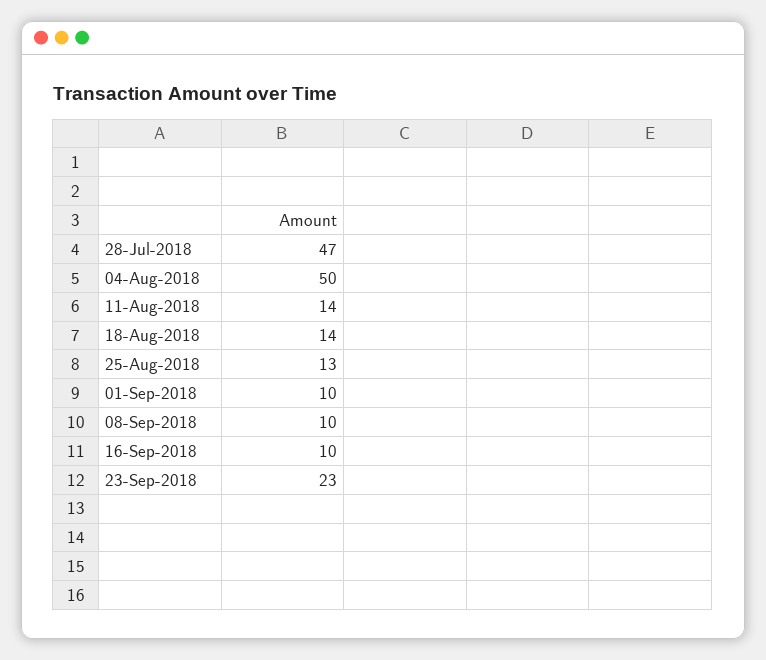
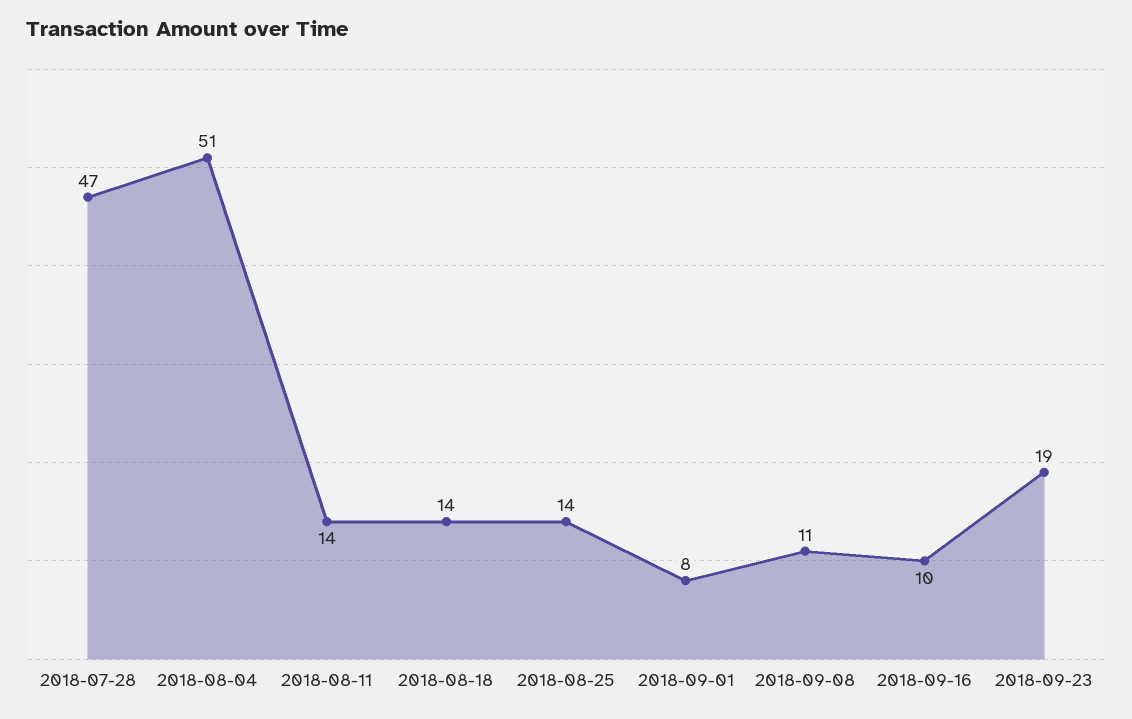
04-Aug-2018: 50 -> 51
25-Aug-2018: 13 -> 14
01-Sep-2018: 10 -> 8
08-Sep-2018: 10 -> 11
23-Sep-2018: 23 -> 19

